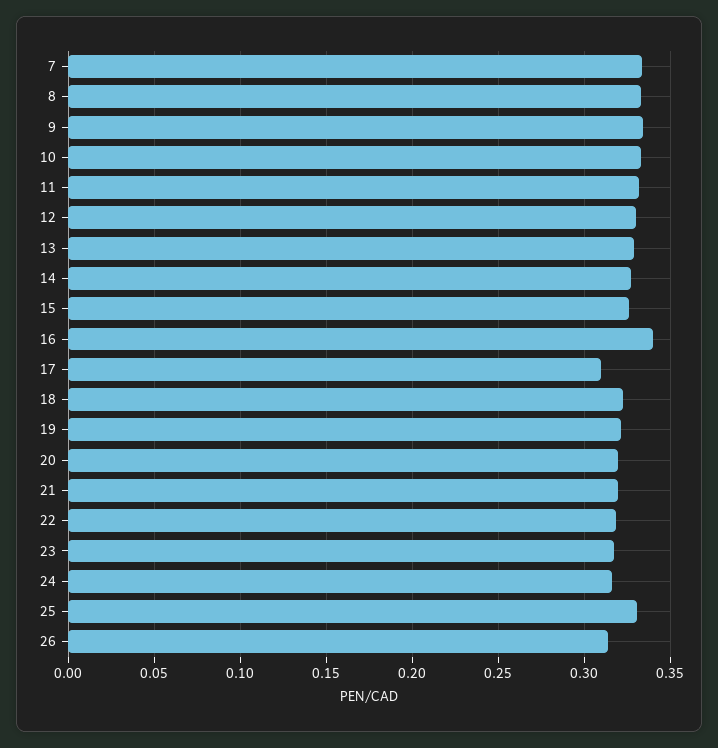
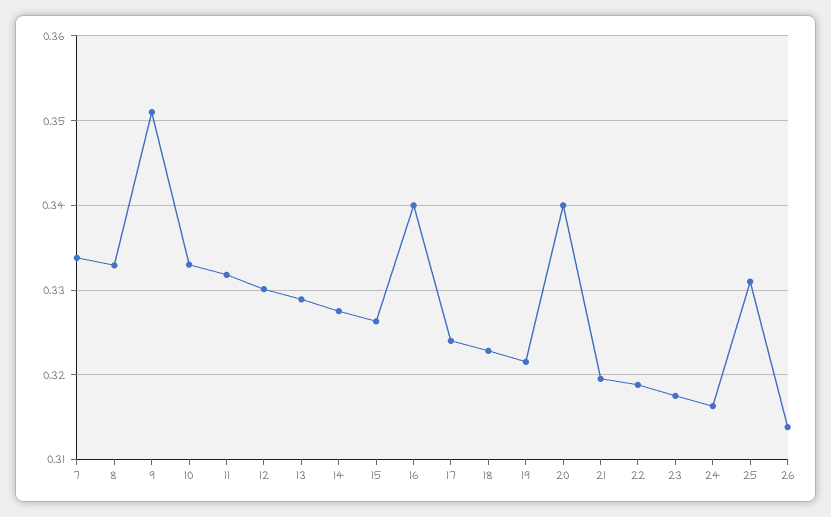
9: 0.335 -> 0.351
17: 0.31 -> 0.324
20: 0.32 -> 0.34

